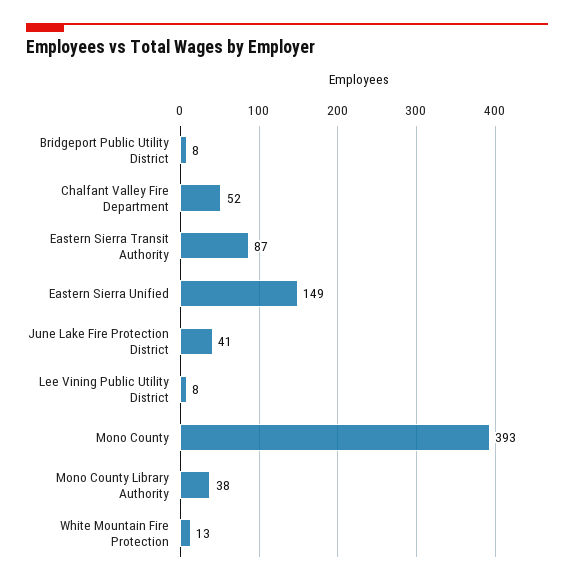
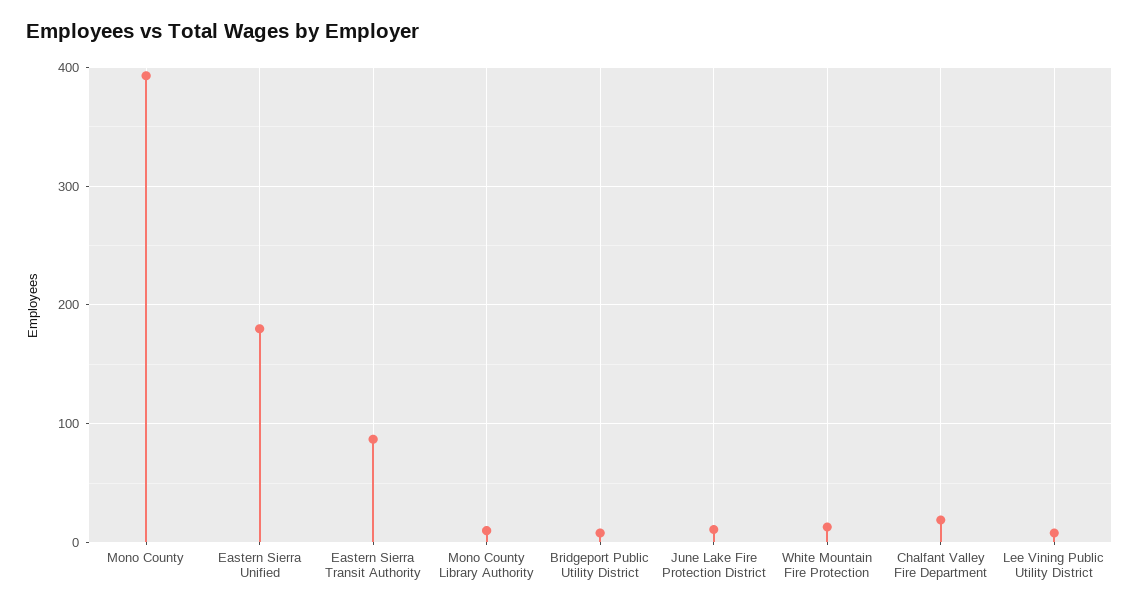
Chalfant Valley Fire Department: 52 -> 20
Eastern Sierra Unified: 149 -> 180
June Lake Fire Protection District: 41 -> 10
Mono County Library Authority: 38 -> 10

